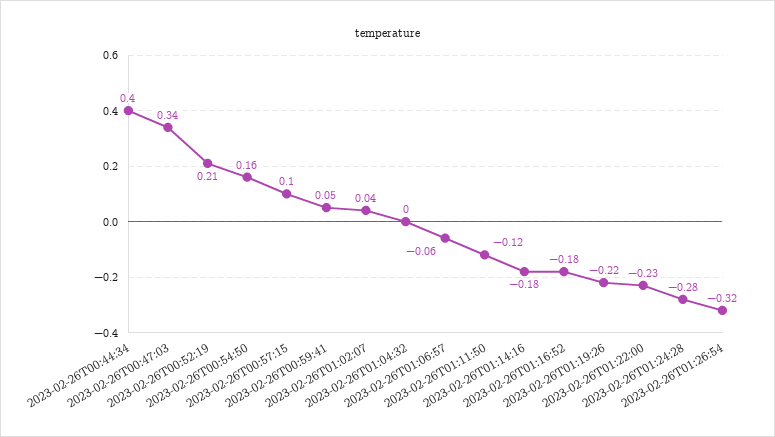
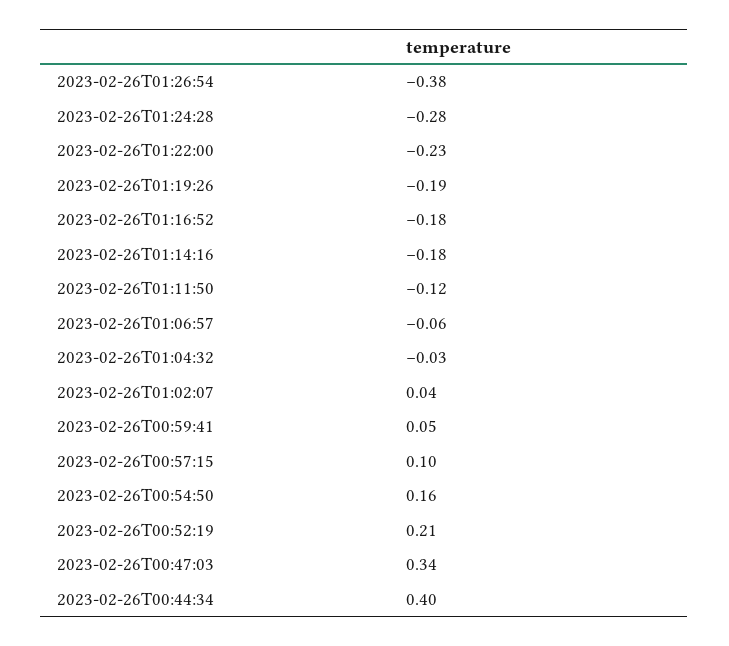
2023-02-26T01:04:32: 0 -> -0.03
2023-02-26T01:19:26: -0.22 -> -0.19
2023-02-26T01:26:54: -0.32 -> -0.38

